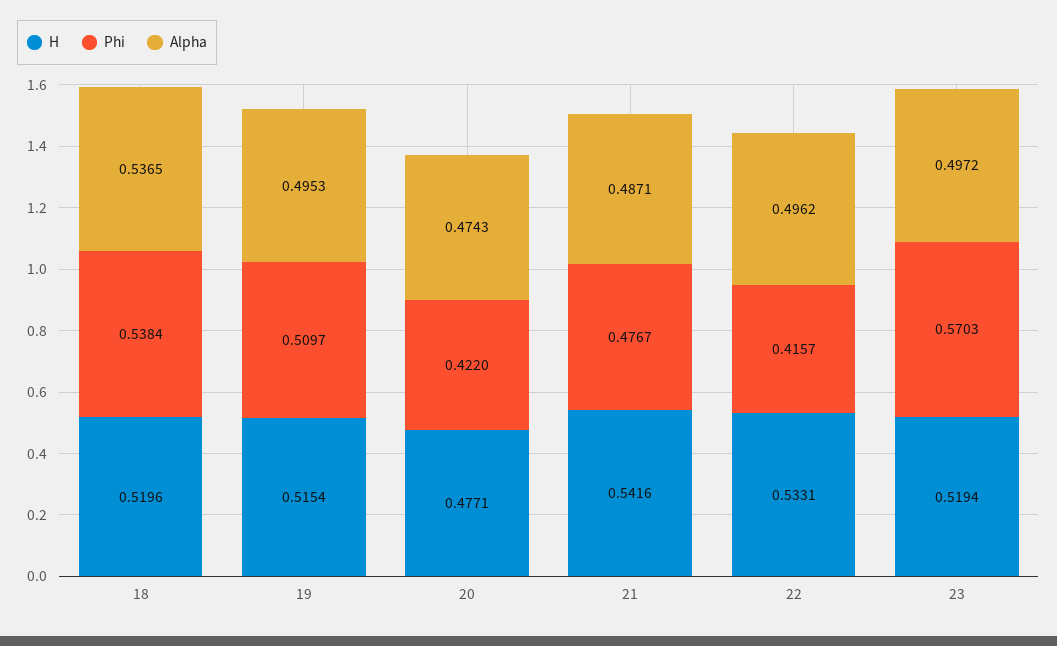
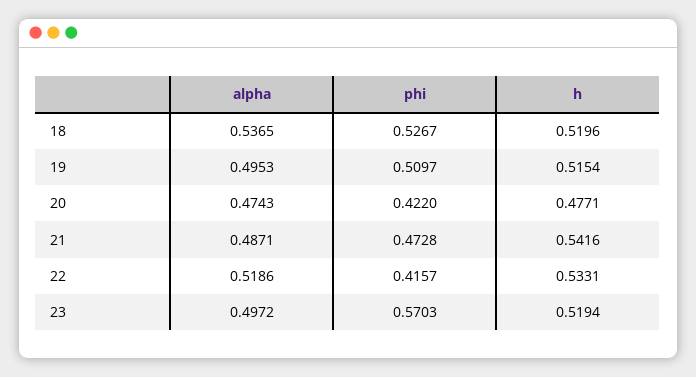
Phi, 18: 0.5384 -> 0.5267
Phi, 21: 0.4767 -> 0.4728
Alpha, 22: 0.4962 -> 0.5186

